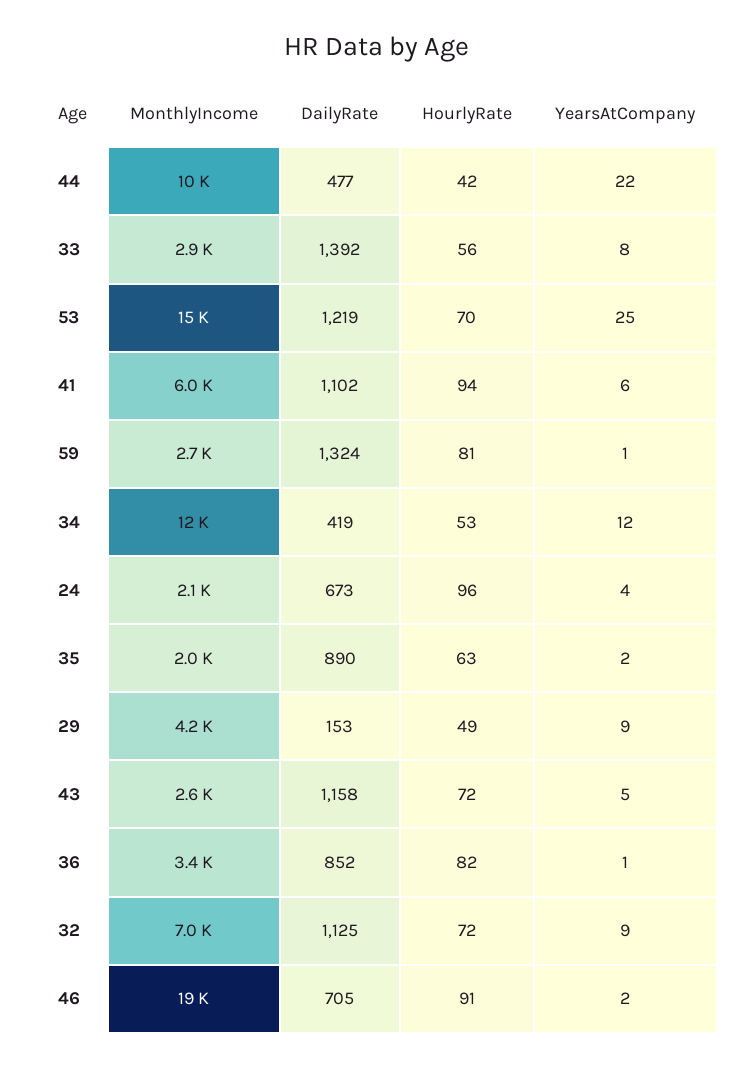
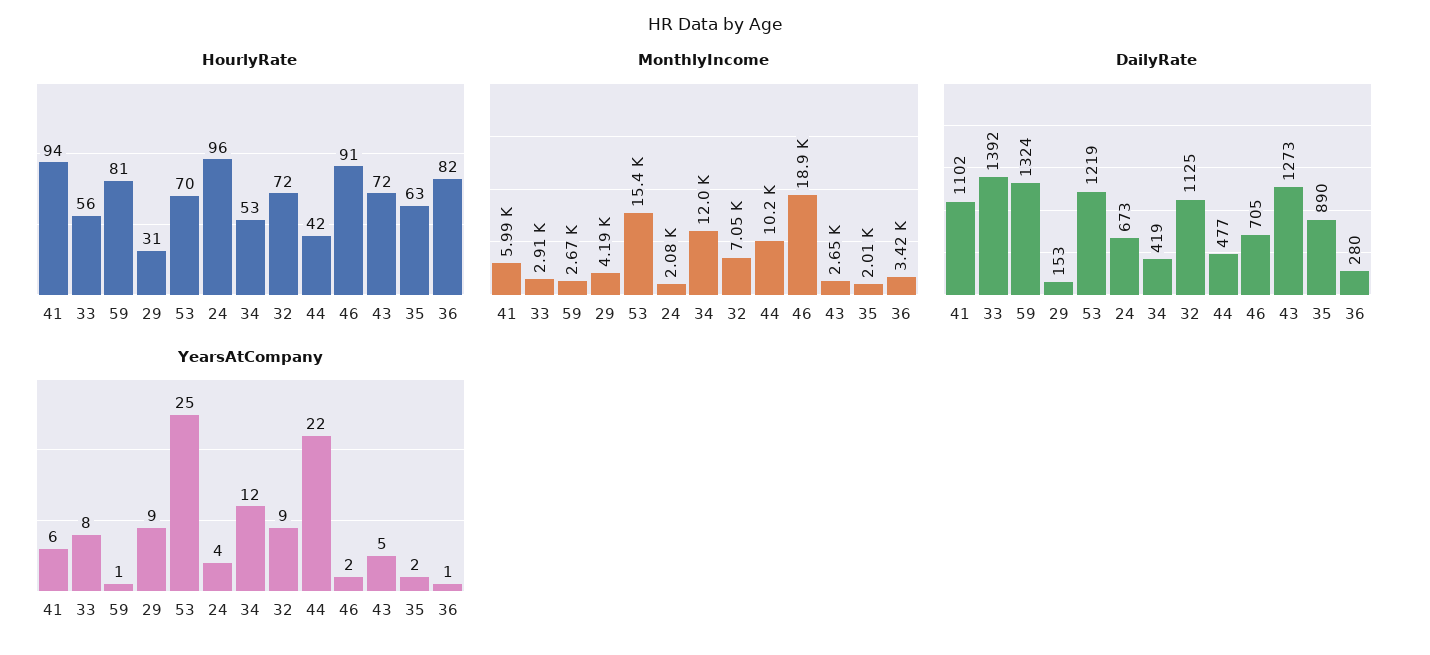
HourlyRate, 29: 49 -> 31
DailyRate, 43: 1158 -> 1273
DailyRate, 36: 852 -> 280

